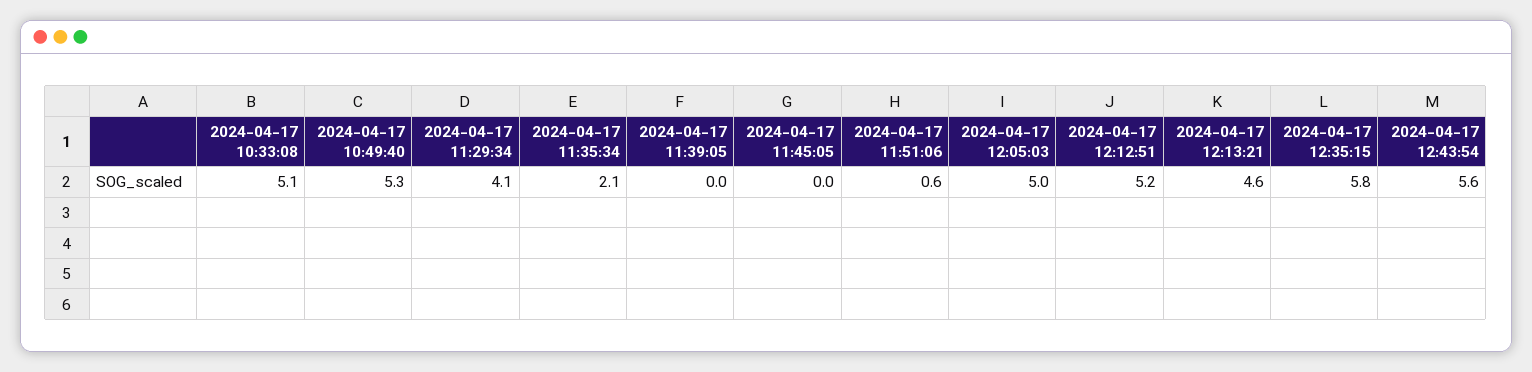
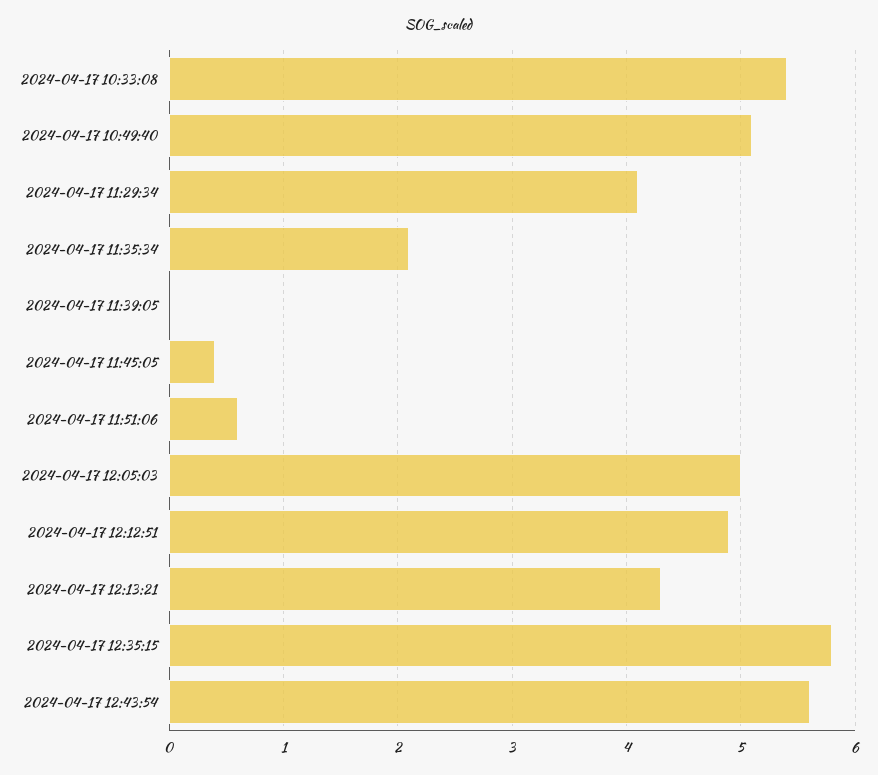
2024-04-17 10:33:08: 5.1 -> 5.4
2024-04-17 10:49:40: 5.3 -> 5.1
2024-04-17 11:45:05: 0 -> 0.4
2024-04-17 12:12:51: 5.2 -> 4.9
2024-04-17 12:13:21: 4.6 -> 4.3

